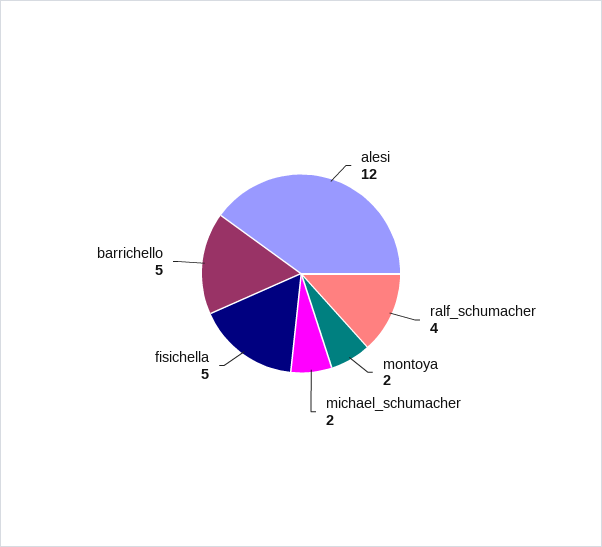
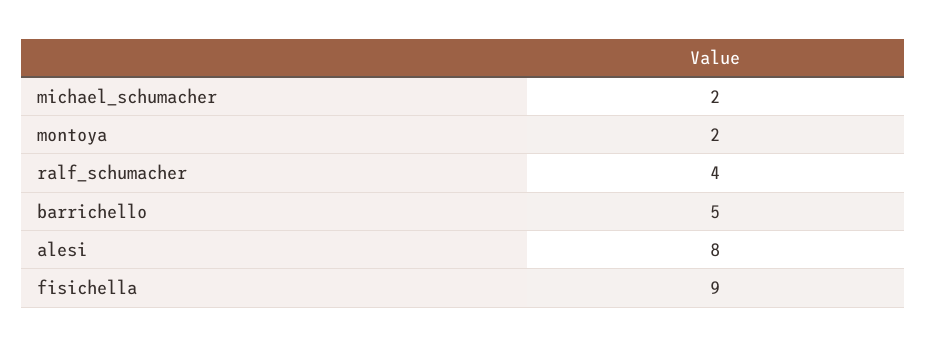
alesi: 12 -> 8
fisichella: 5 -> 9

